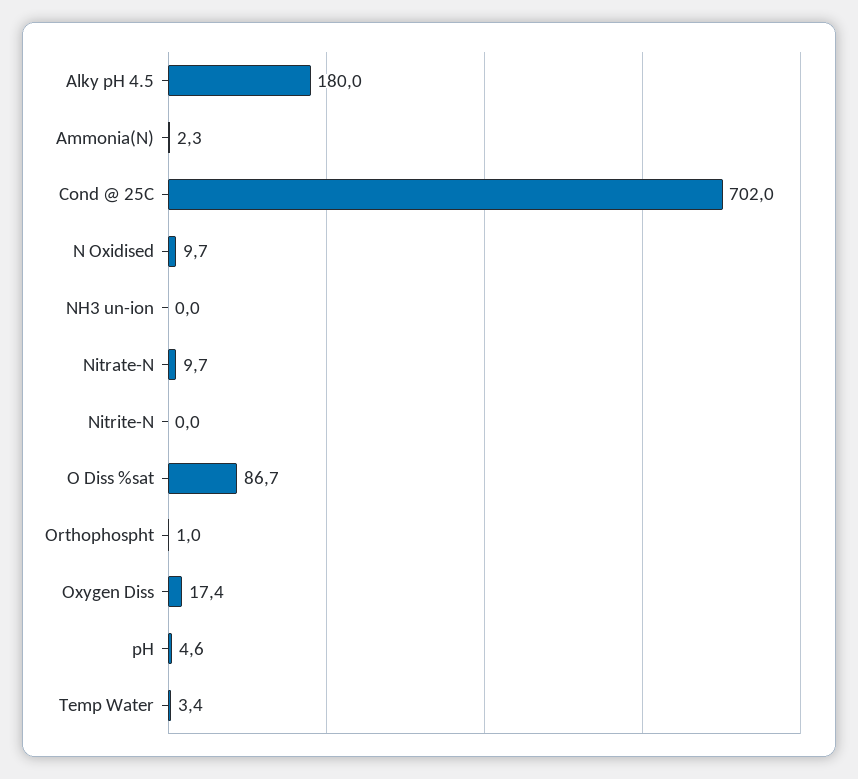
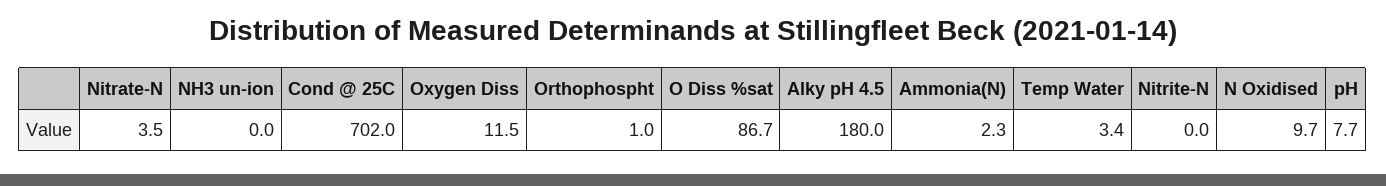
Nitrate-N: 9.7 -> 3.5
Oxygen Diss: 17.4 -> 11.5
pH: 4.6 -> 7.7

